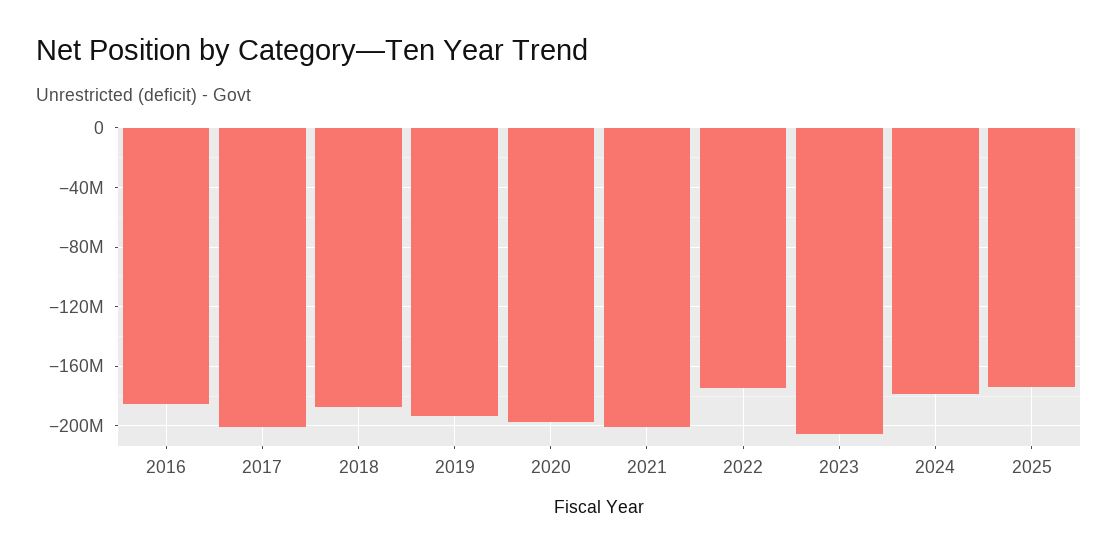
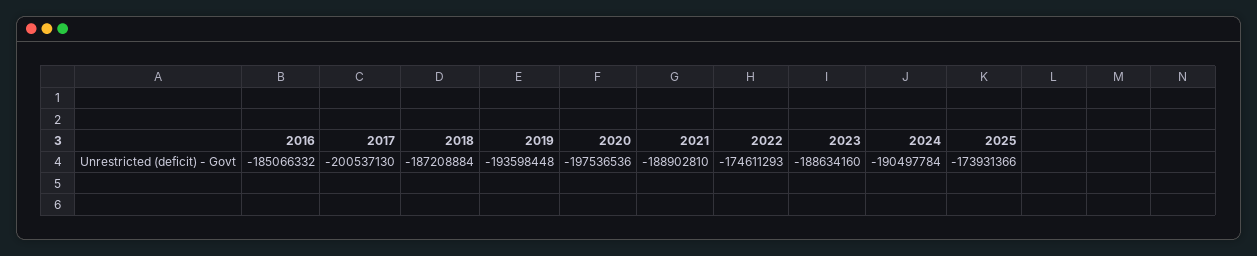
2021: -200000000 -> -188902810
2023: -205000000 -> -188634160
2024: -180000000 -> -190497784

